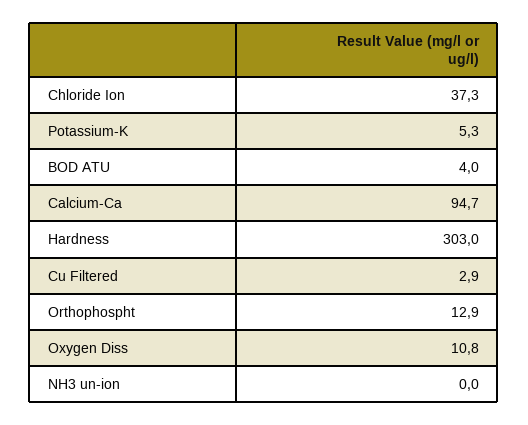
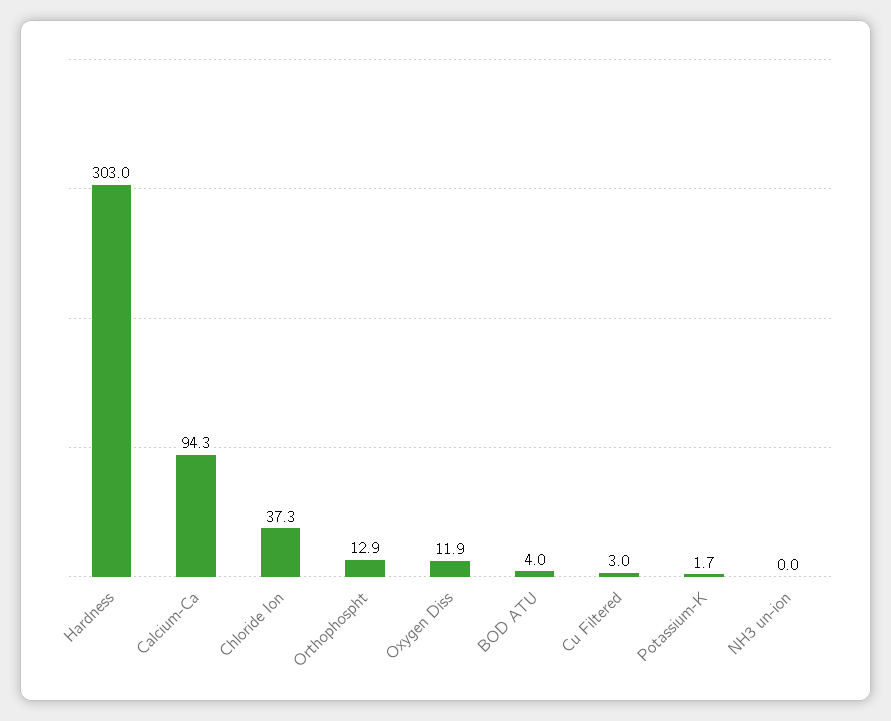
Potassium-K: 5.3 -> 1.7
Calcium-Ca: 94.7 -> 94.3
Cu Filtered: 2.9 -> 3
Oxygen Diss: 10.8 -> 11.9

